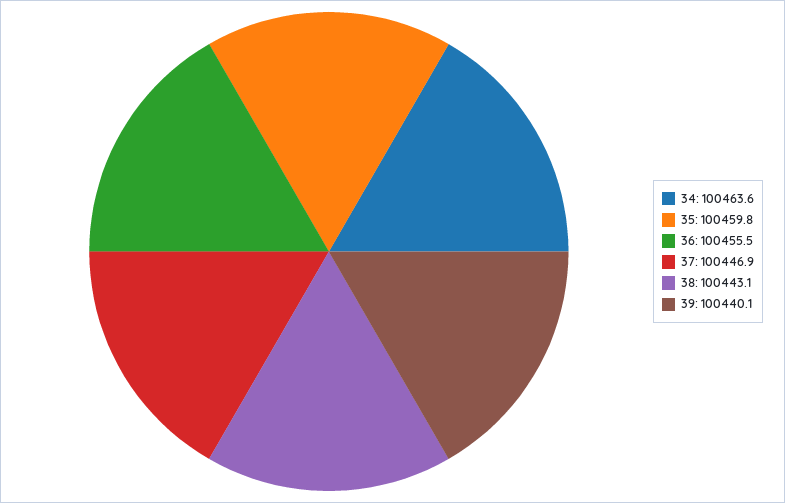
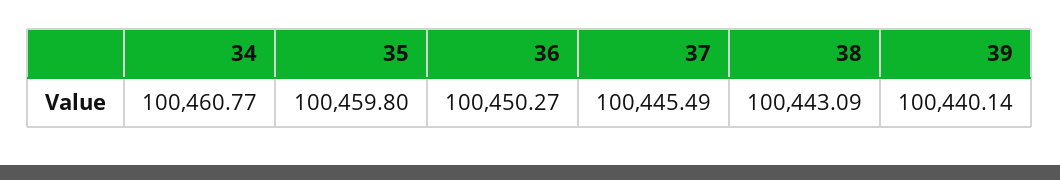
34: 100463.6 -> 100460.77
36: 100455.5 -> 100450.27
37: 100446.9 -> 100445.49

